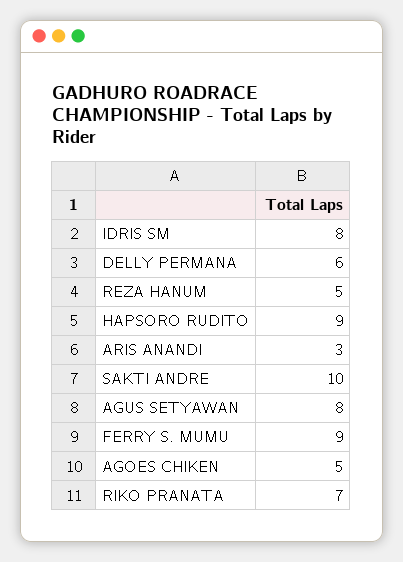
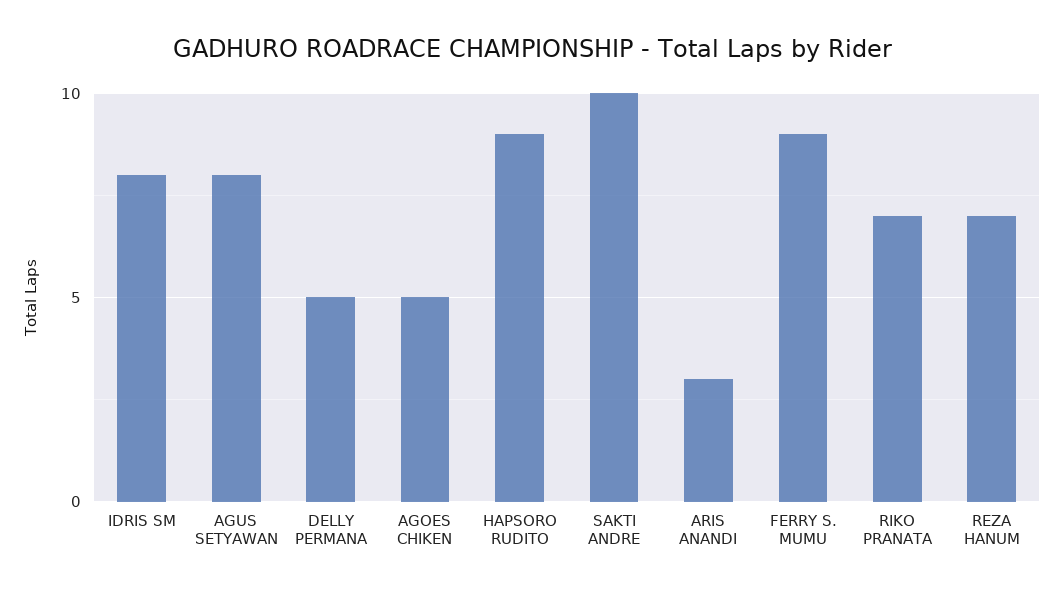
DELLY PERMANA: 6 -> 5
REZA HANUM: 5 -> 7

